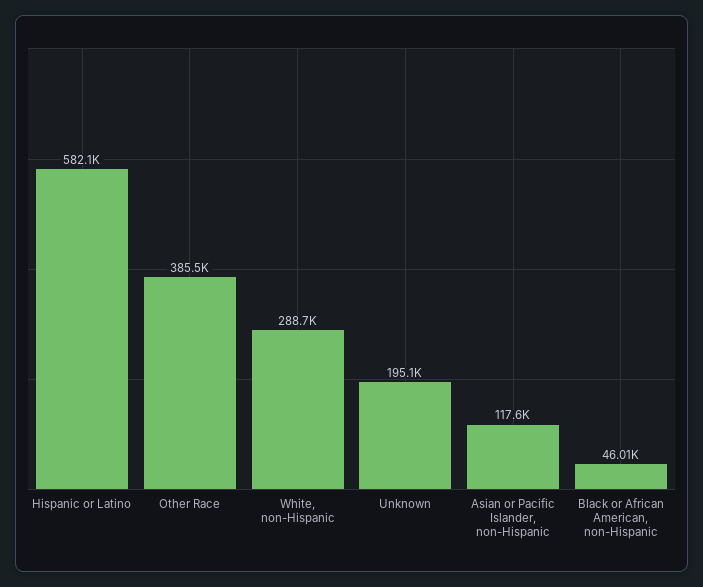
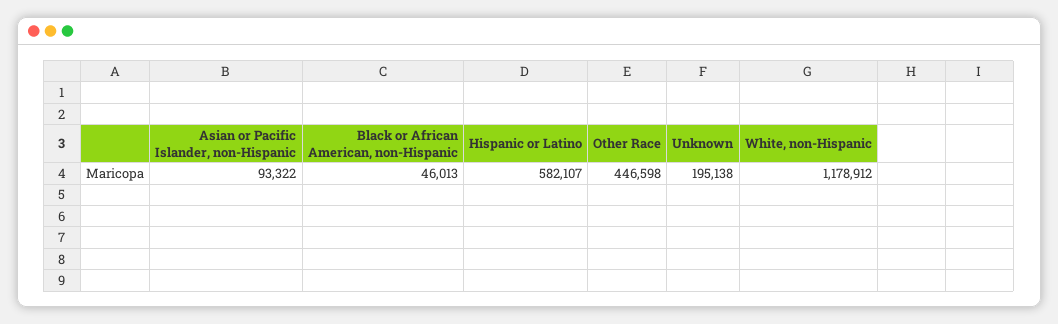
Other Race: 385500 -> 446598
White, non-Hispanic: 288700 -> 1178912
Asian or Pacific Islander, non-Hispanic: 117600 -> 93322

